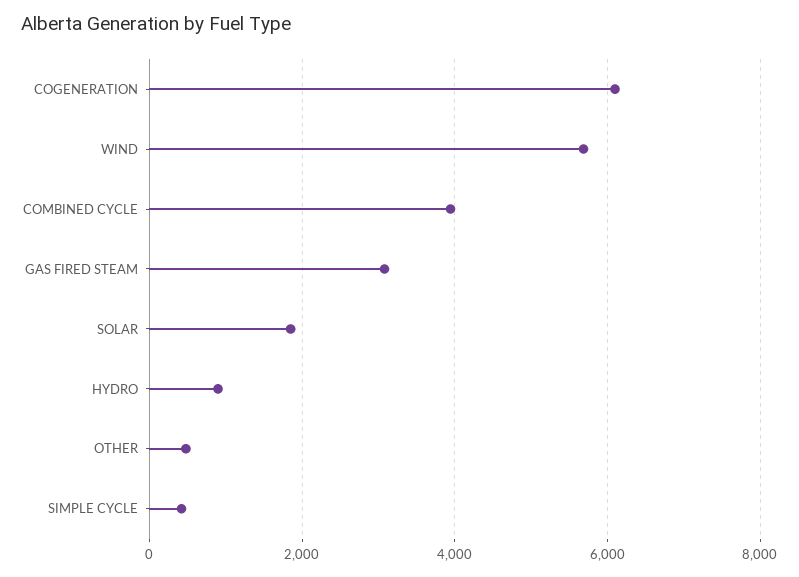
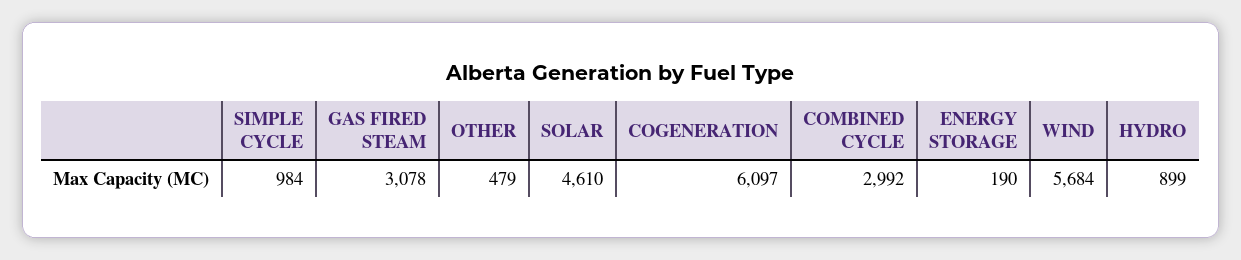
COMBINED CYCLE: 4000 -> 2992
SOLAR: 1800 -> 4610
SIMPLE CYCLE: 400 -> 984
ENERGY STORAGE: none -> 190

